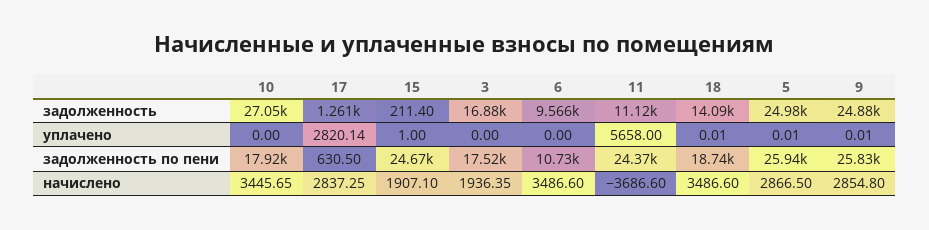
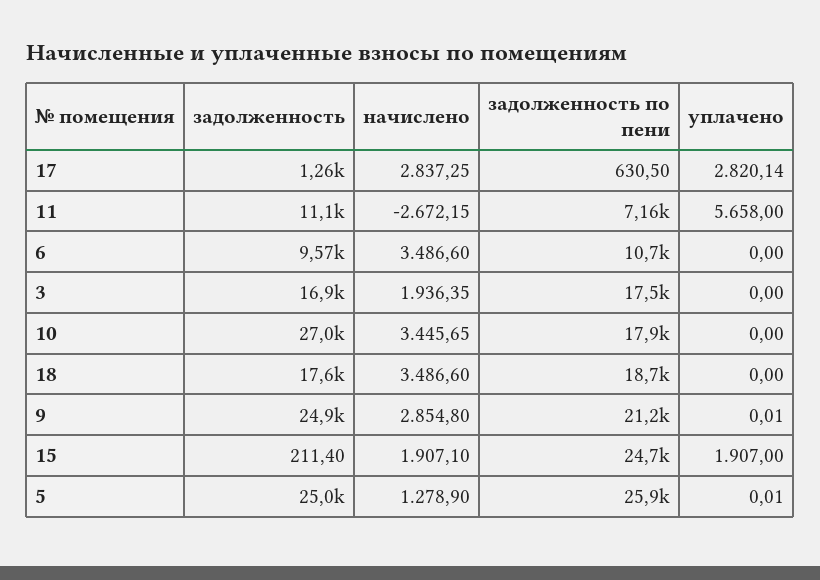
18, задолженность: 14090 -> 17600
15, уплачено: 1 -> 1907
18, уплачено: 0.01 -> 0
11, задолженность по пени: 24370 -> 7160
9, задолженность по пени: 25830 -> 21200
11, начислено: -3686.6 -> -2672.15
5, начислено: 2866.5 -> 1278.9

